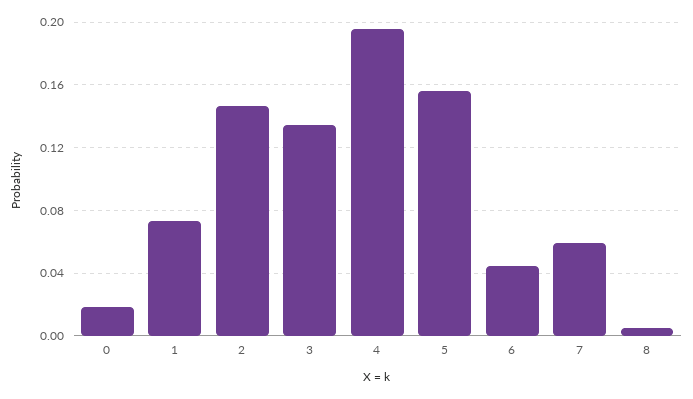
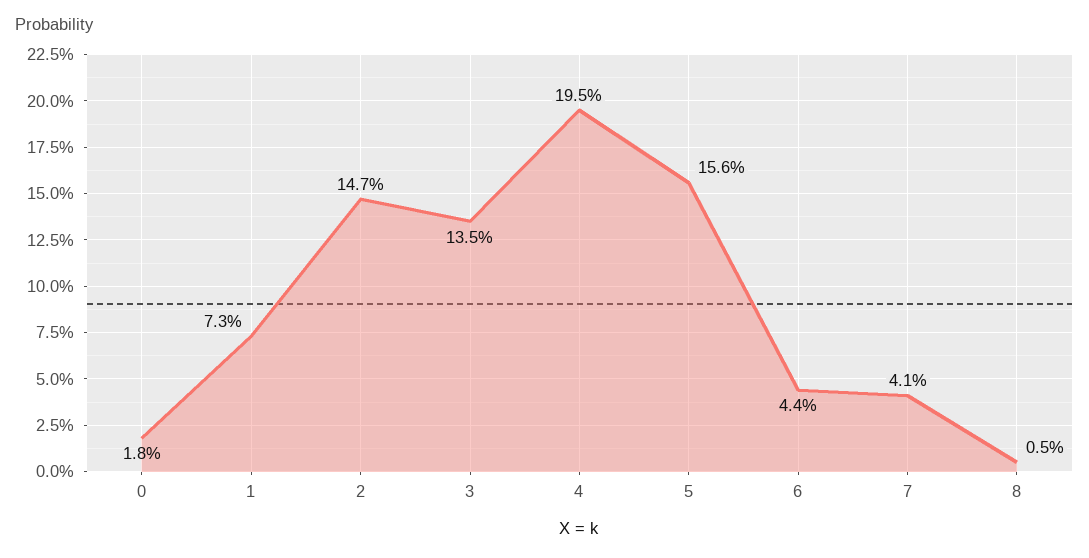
7: 0.06 -> 0.041

